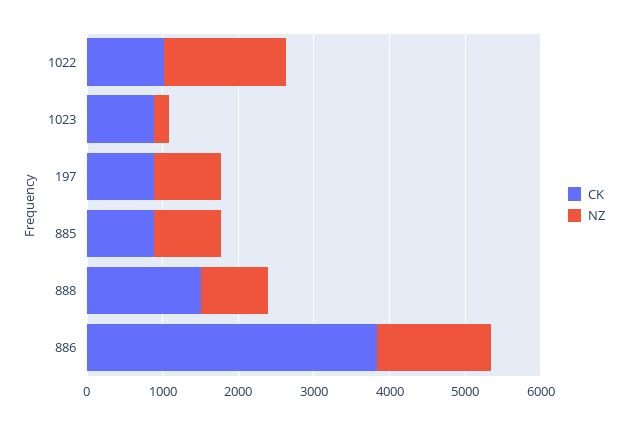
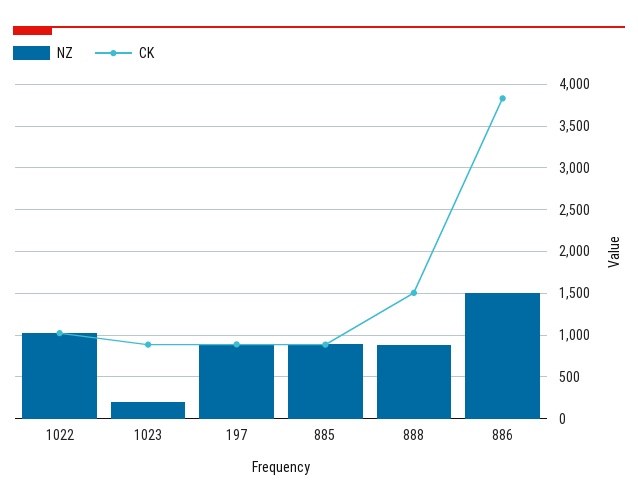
NZ, 1022: 1600 -> 1000

